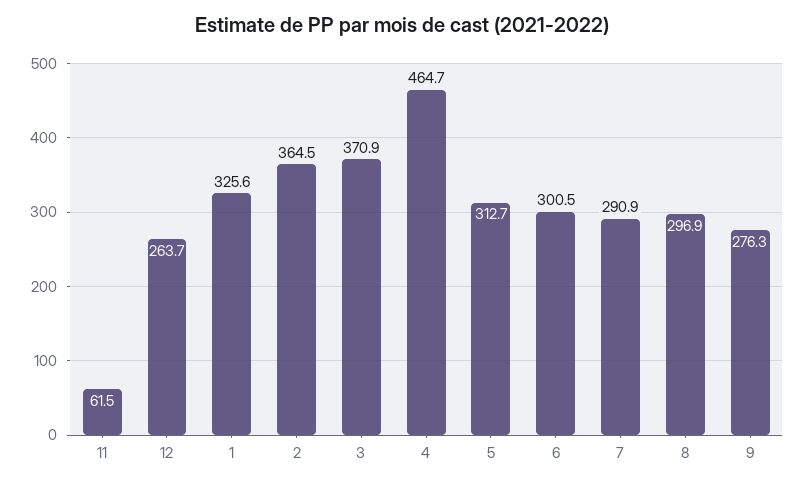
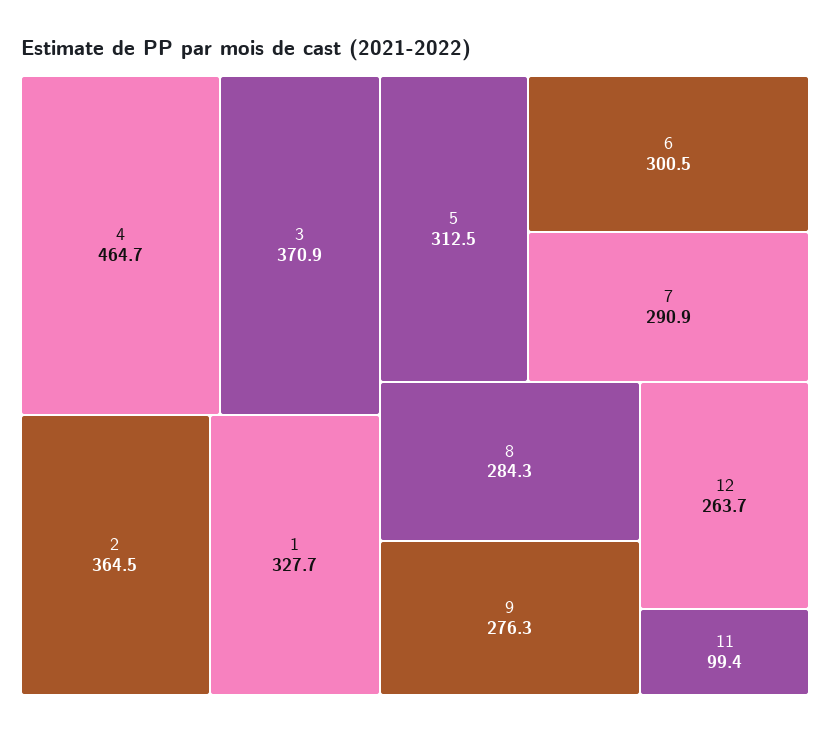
11: 61.5 -> 99.4
1: 325.6 -> 327.7
5: 312.7 -> 312.5
8: 296.9 -> 284.3

